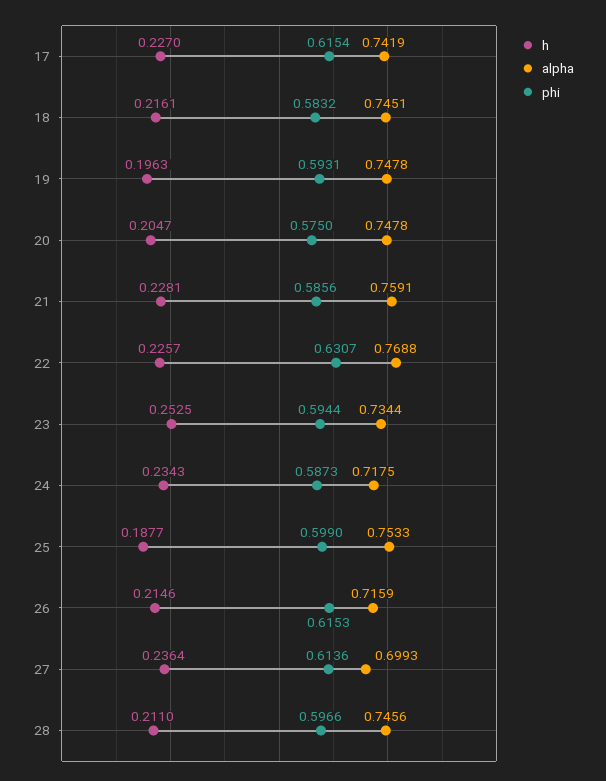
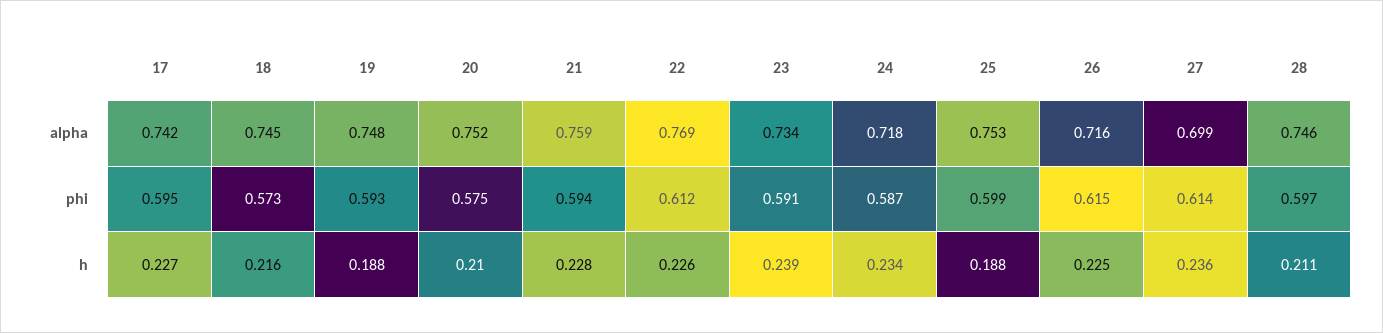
phi, 17: 0.6154 -> 0.595
phi, 18: 0.5832 -> 0.573
h, 19: 0.1963 -> 0.188
h, 20: 0.2047 -> 0.21
alpha, 20: 0.7478 -> 0.752
phi, 21: 0.5856 -> 0.594
phi, 22: 0.6307 -> 0.612
h, 23: 0.2525 -> 0.239
phi, 23: 0.5944 -> 0.591
h, 26: 0.2146 -> 0.225

